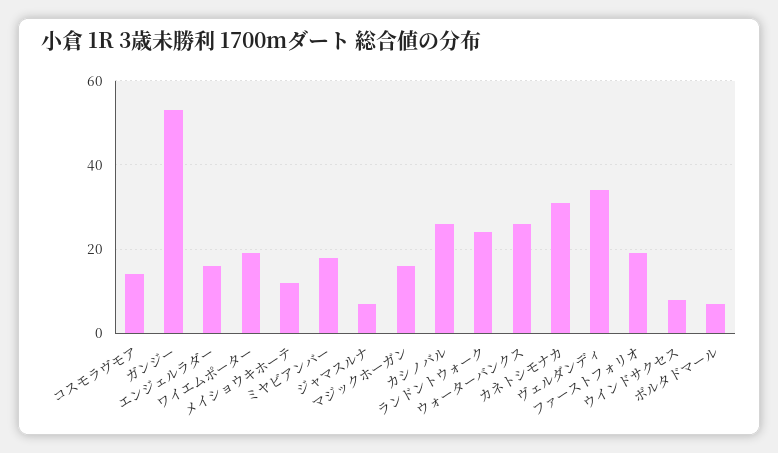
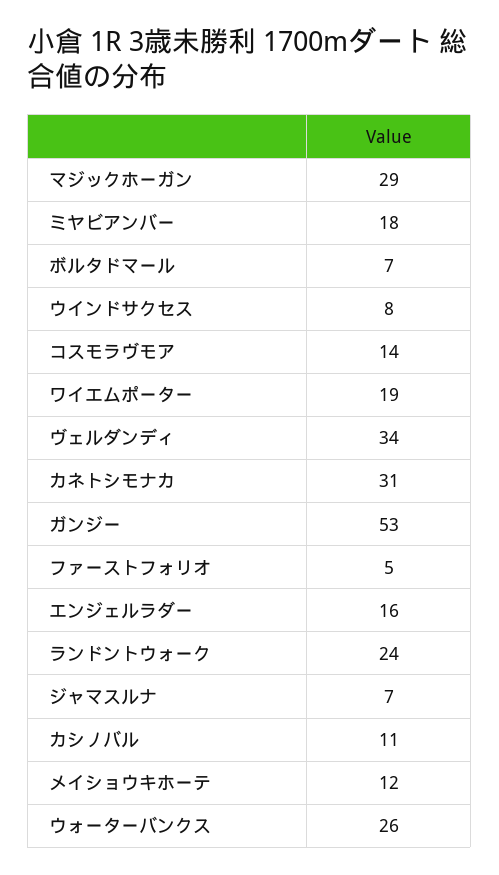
マジックホーガン: 15 -> 29
カシノバル: 25 -> 11
ファーストフォリオ: 20 -> 5

